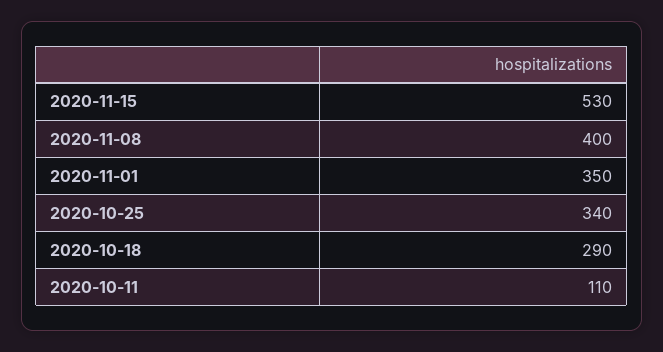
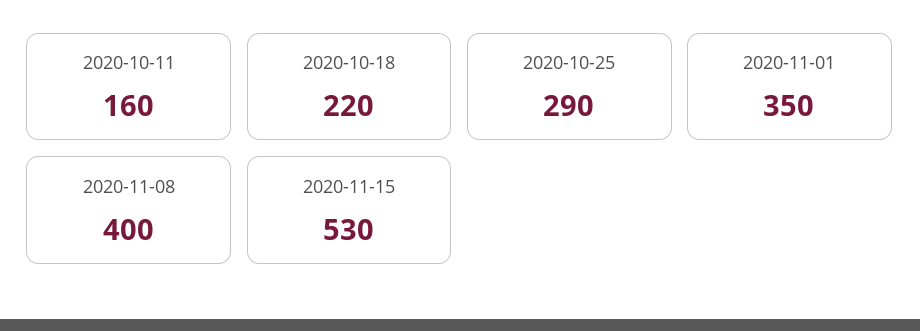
2020-10-25: 340 -> 290
2020-10-18: 290 -> 220
2020-10-11: 110 -> 160

